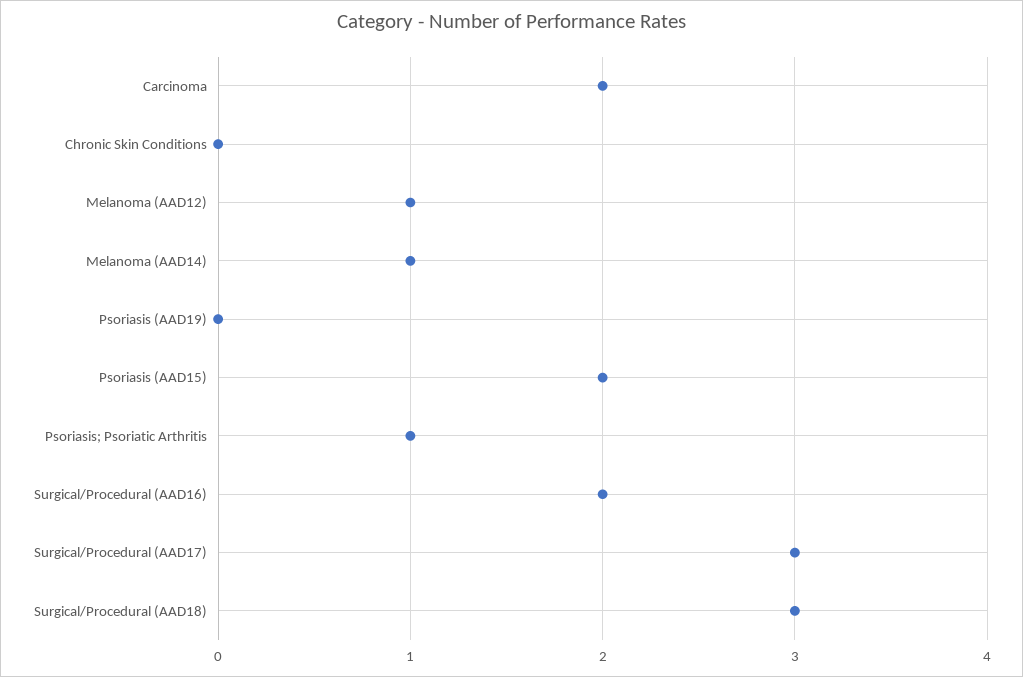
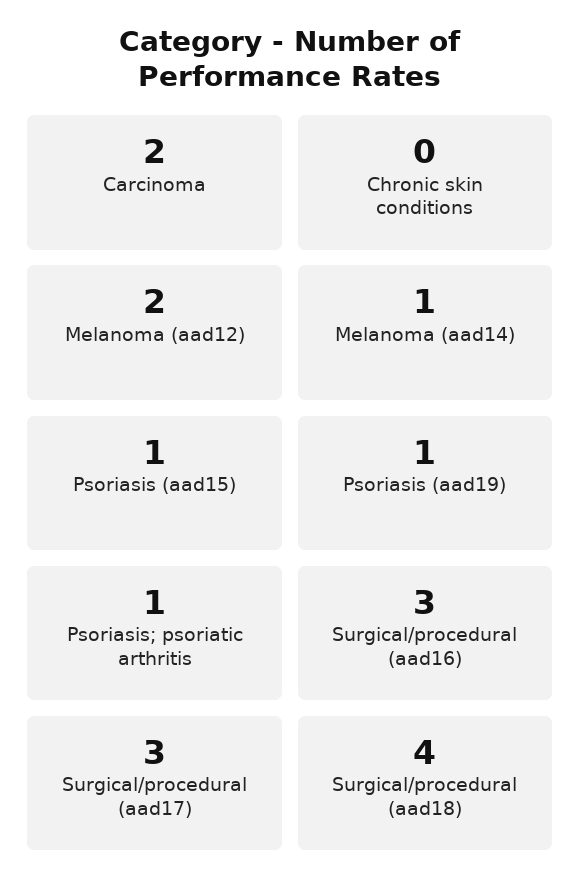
Melanoma (AAD12): 1 -> 2
Psoriasis (AAD19): 0 -> 1
Psoriasis (AAD15): 2 -> 1
Surgical/Procedural (AAD16): 2 -> 3
Surgical/Procedural (AAD18): 3 -> 4

